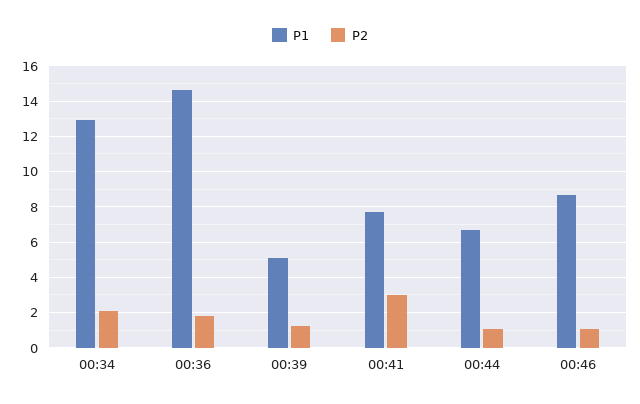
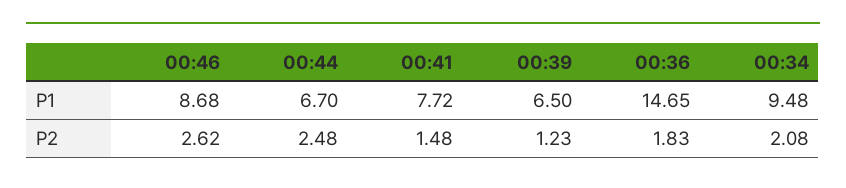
P1, 00:34: 13 -> 9.48
P1, 00:39: 5 -> 6.5
P2, 00:41: 3 -> 1.48
P2, 00:44: 1 -> 2.48
P2, 00:46: 1 -> 2.62

